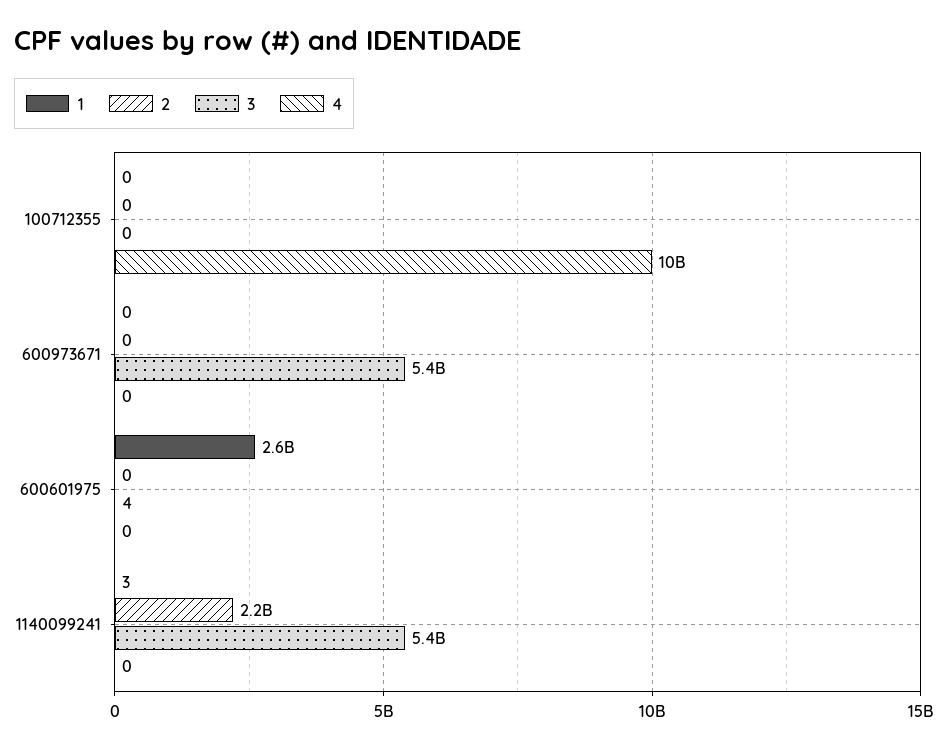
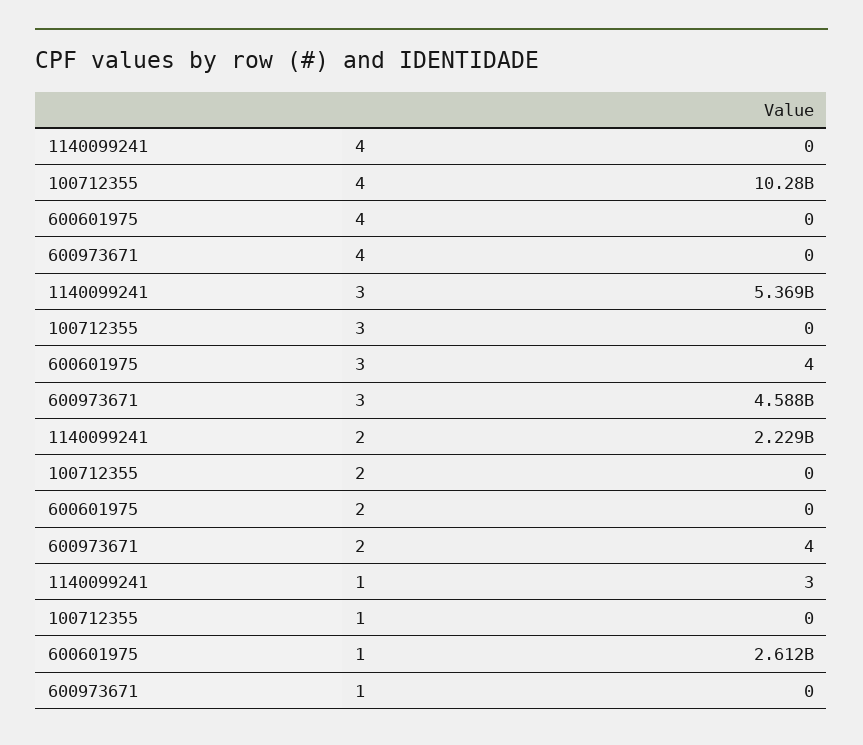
2, 600973671: 0 -> 4
3, 600973671: 5400000000 -> 4588000000

